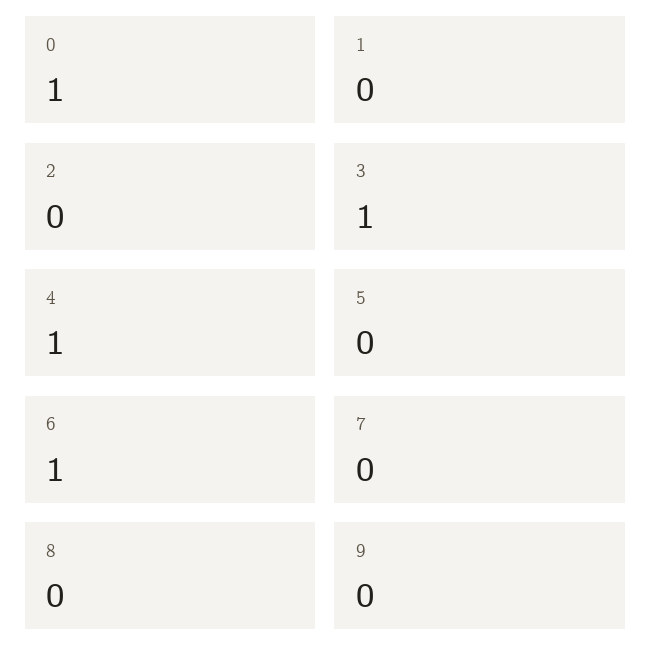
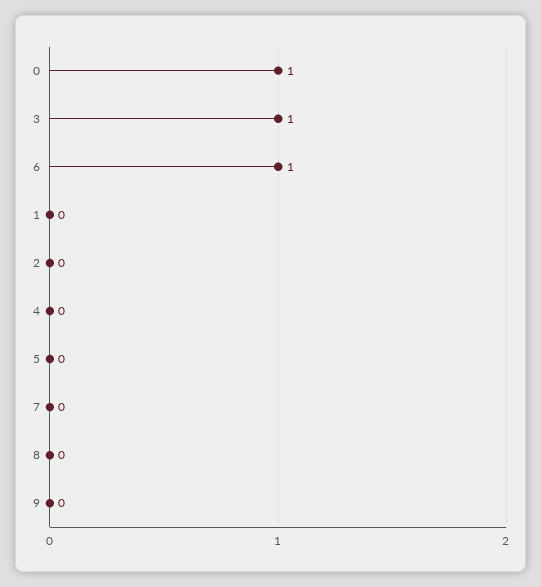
4: 1 -> 0

